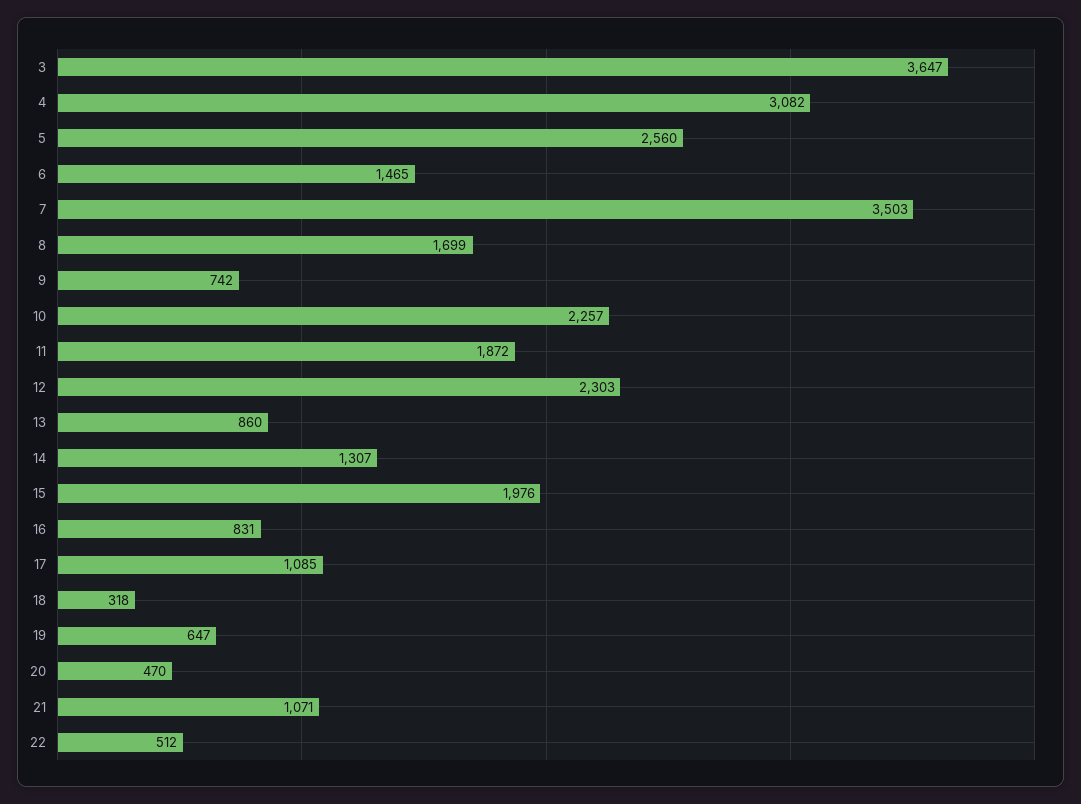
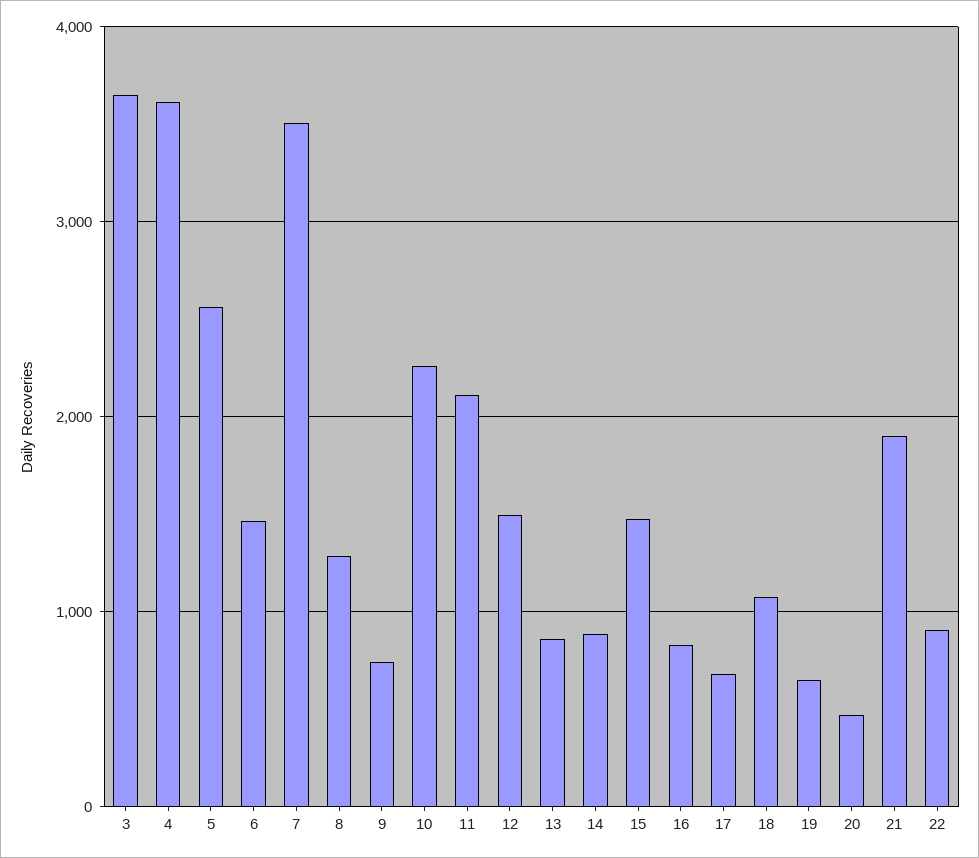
4: 3082 -> 3600
8: 1699 -> 1300
11: 1872 -> 2100
12: 2303 -> 1500
14: 1307 -> 900
15: 1976 -> 1500
17: 1085 -> 700
18: 318 -> 1100
21: 1071 -> 1900
22: 512 -> 900

